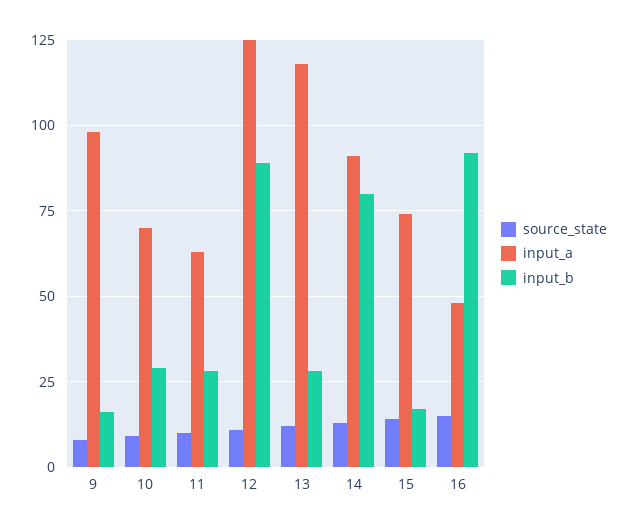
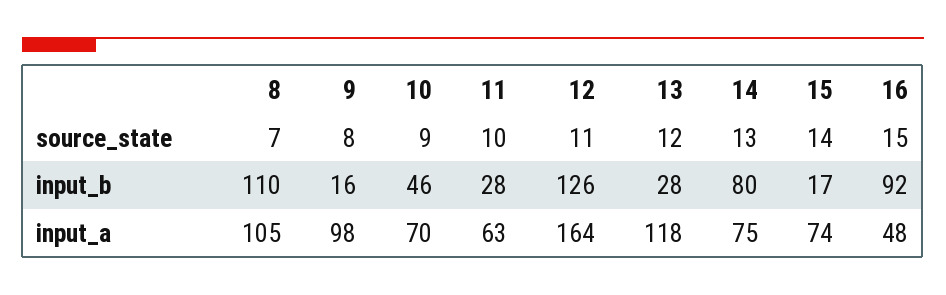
input_b, 10: 30 -> 46
input_a, 12: 125 -> 164
input_b, 12: 90 -> 126
input_a, 14: 90 -> 75
source_state, 8: none -> 7
input_b, 8: none -> 110
input_a, 8: none -> 105

